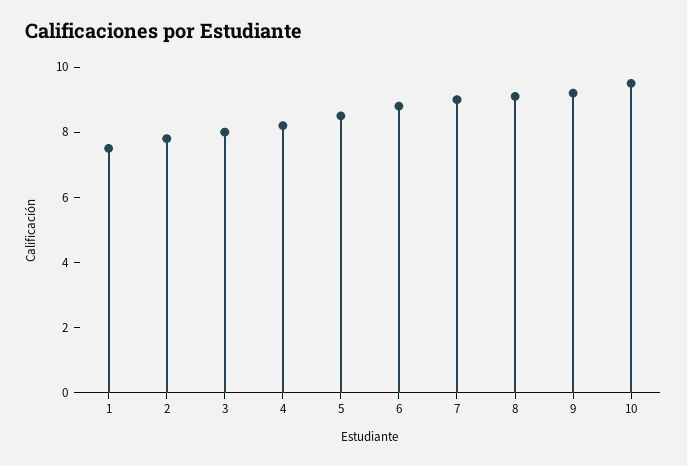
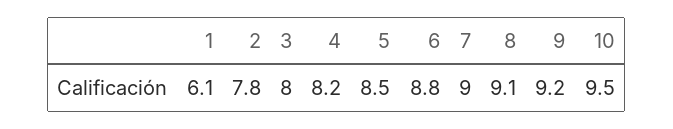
1: 7.5 -> 6.1

